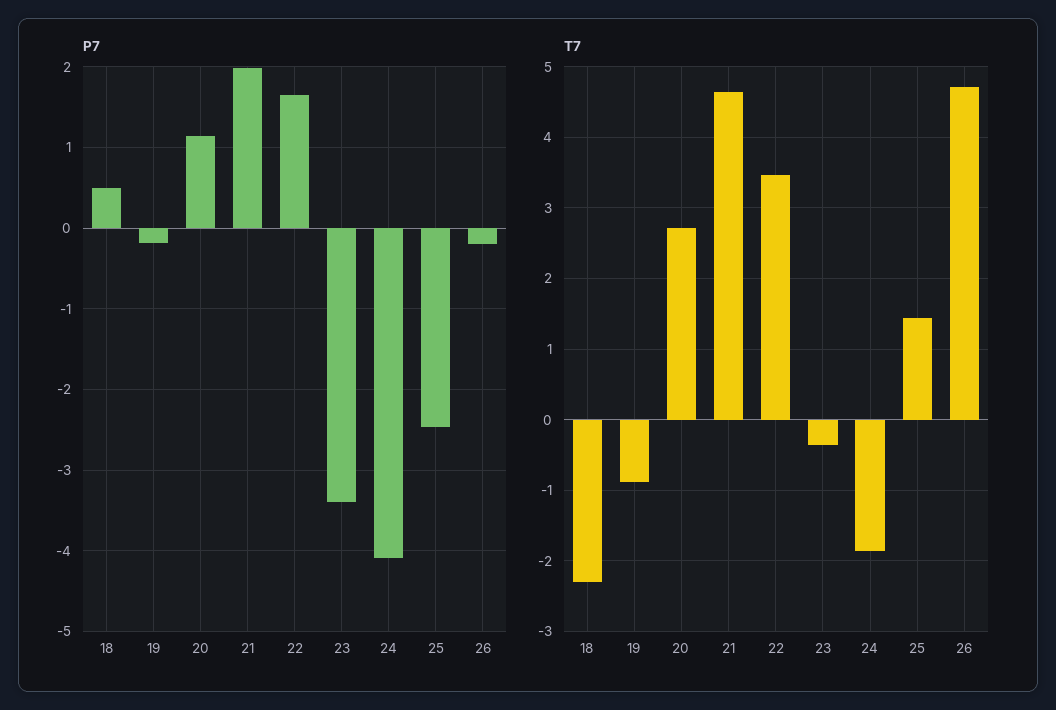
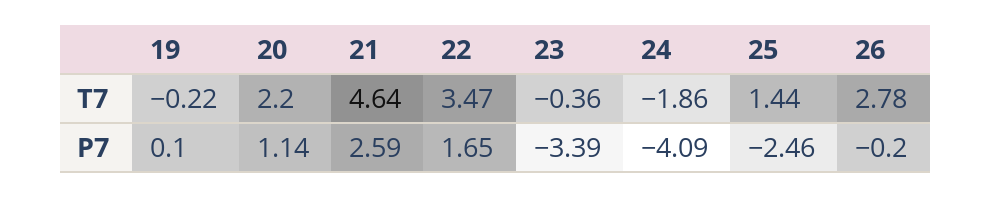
P7, 18: 0.5 -> none
P7, 19: -0.2 -> 0.1
P7, 21: 2 -> 2.59
T7, 18: -2.3 -> none
T7, 19: -0.9 -> -0.22
T7, 20: 2.7 -> 2.2
T7, 26: 4.7 -> 2.78

